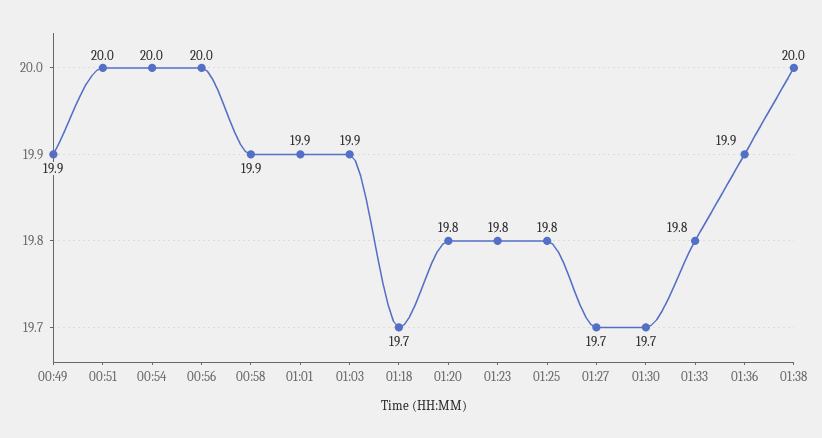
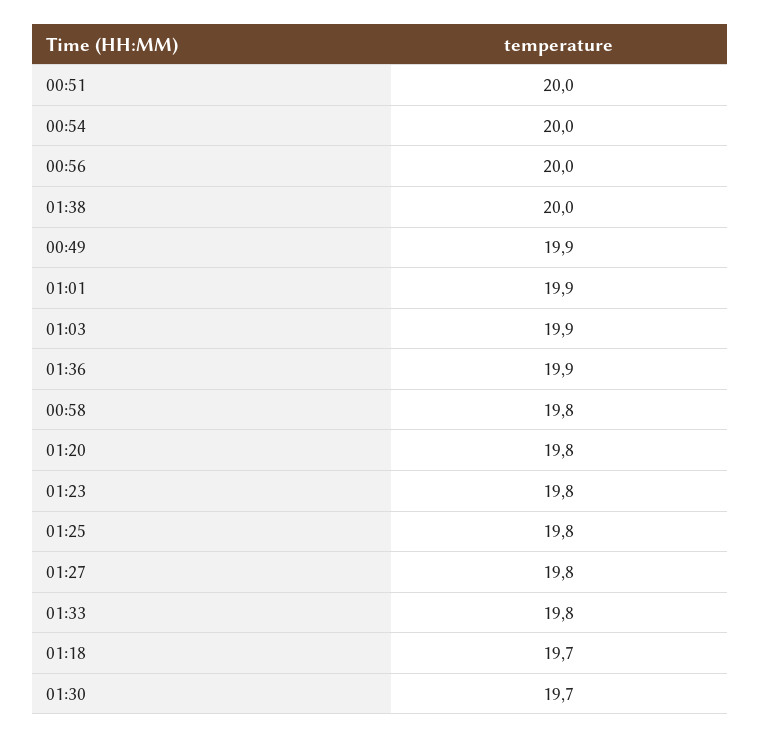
00:58: 19.9 -> 19.8
01:27: 19.7 -> 19.8

